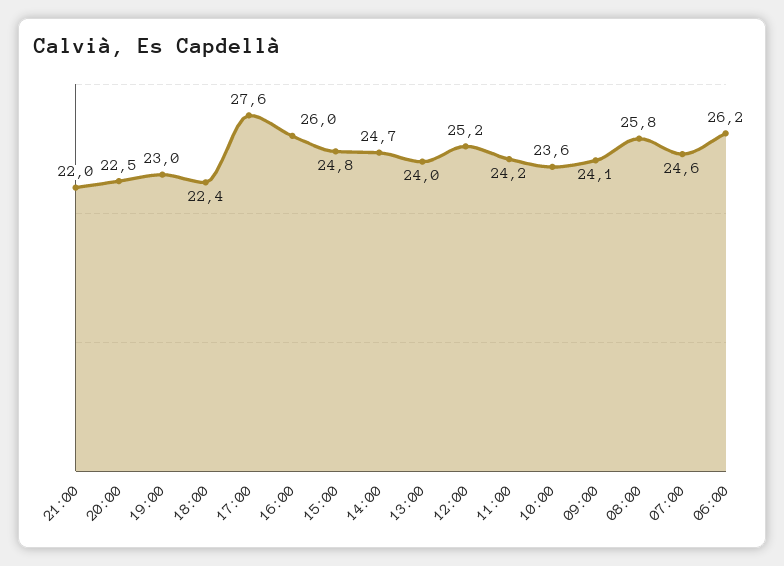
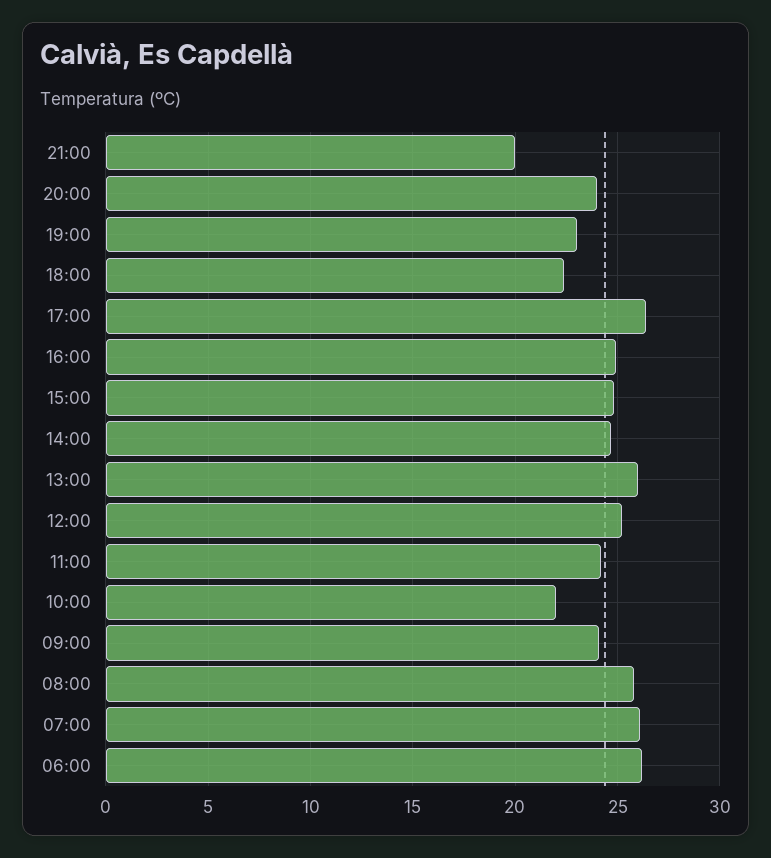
21:00: 22 -> 20
20:00: 22.5 -> 24
17:00: 27.6 -> 26.5
16:00: 26 -> 25
13:00: 24 -> 26
10:00: 23.6 -> 22
07:00: 24.6 -> 26

